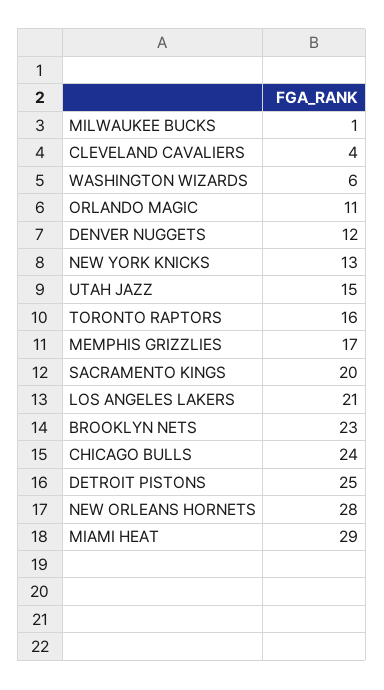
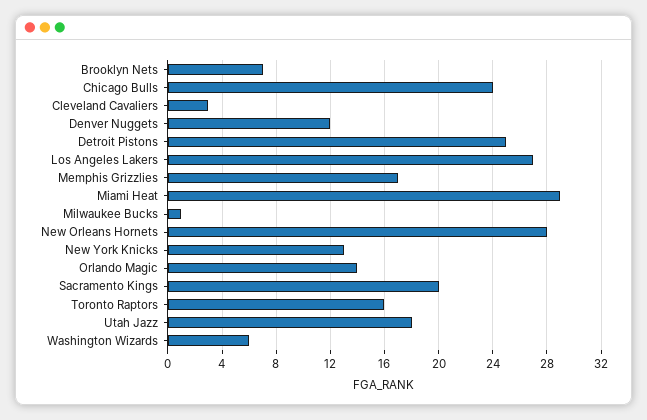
CLEVELAND CAVALIERS: 4 -> 3
ORLANDO MAGIC: 11 -> 14
UTAH JAZZ: 15 -> 18
LOS ANGELES LAKERS: 21 -> 27
BROOKLYN NETS: 23 -> 7

